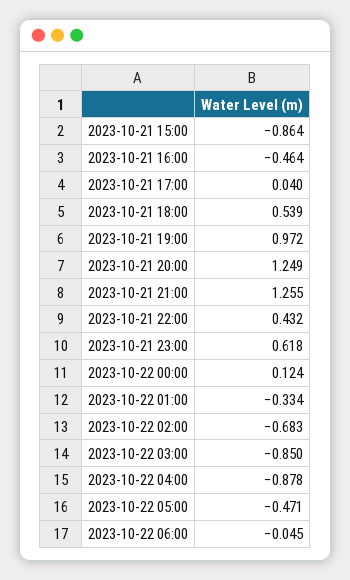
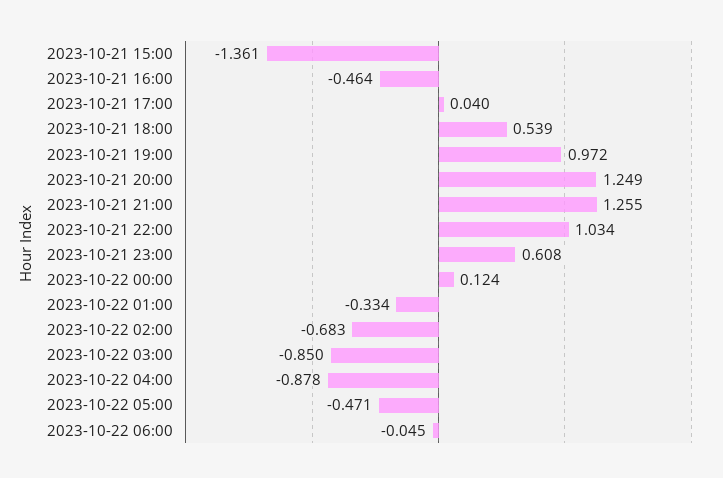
2023-10-21 15:00: -0.864 -> -1.361
2023-10-21 22:00: 0.432 -> 1.034
2023-10-21 23:00: 0.618 -> 0.608

